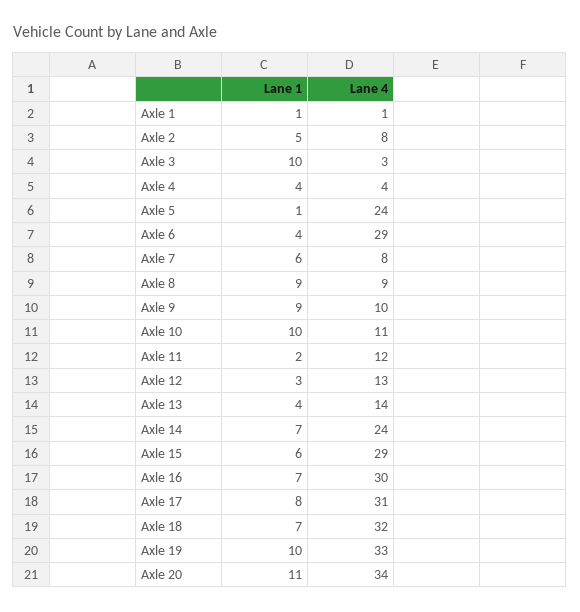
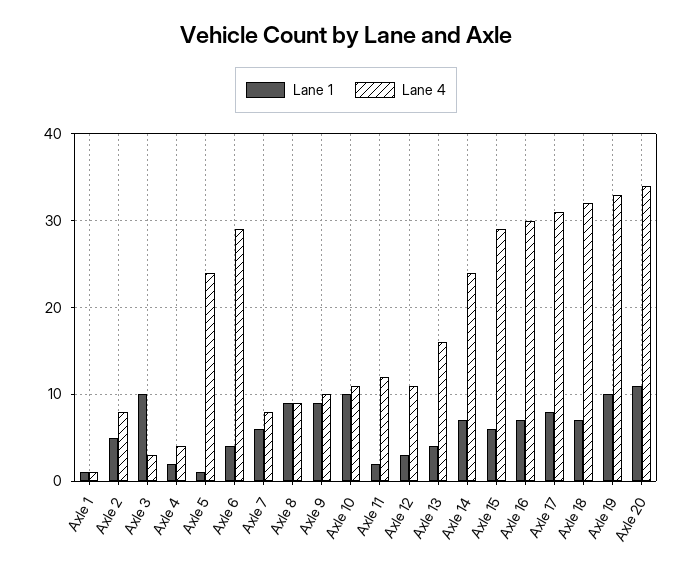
Lane 1, Axle 4: 4 -> 2
Lane 4, Axle 12: 13 -> 11
Lane 4, Axle 13: 14 -> 16

